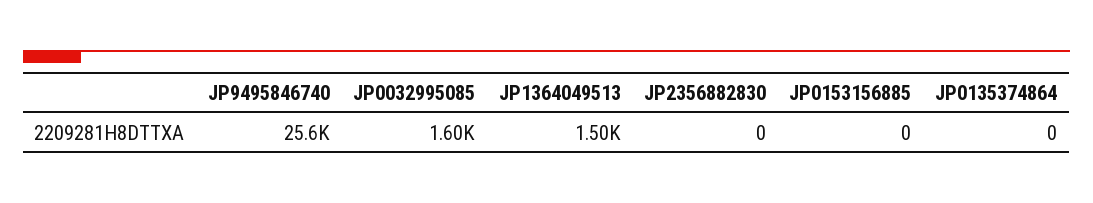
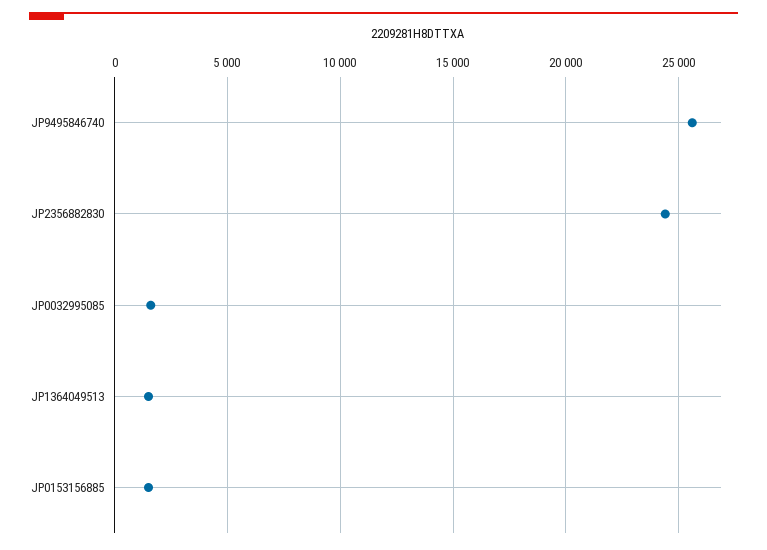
JP2356882830: 0 -> 24500
JP0153156885: 0 -> 1500
JP0135374864: 0 -> none

